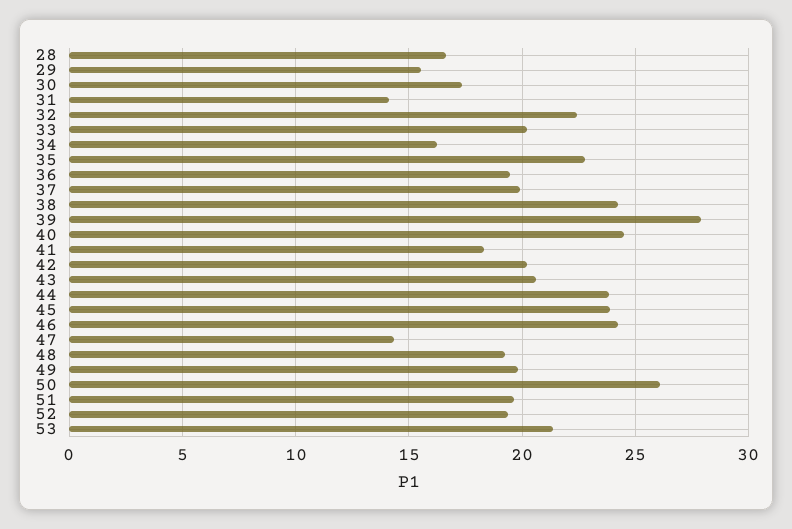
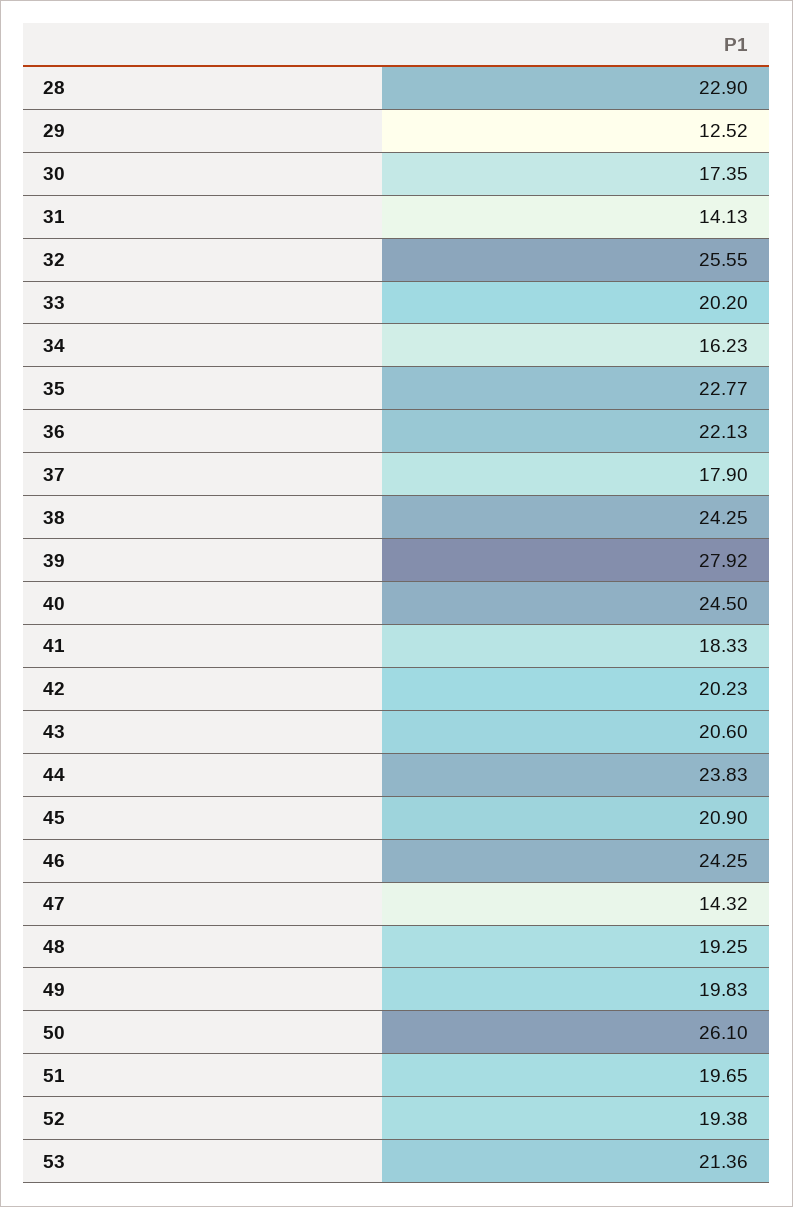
28: 16.5 -> 22.9
29: 15.5 -> 12.52
32: 22.5 -> 25.55
36: 19.5 -> 22.13
37: 20 -> 17.9
45: 24 -> 20.9

